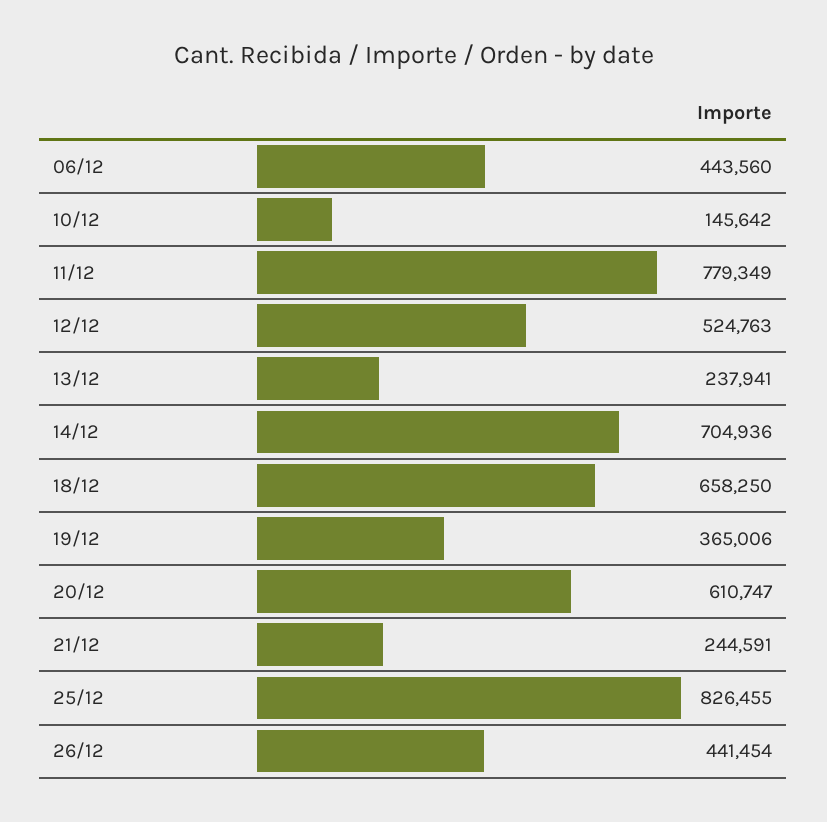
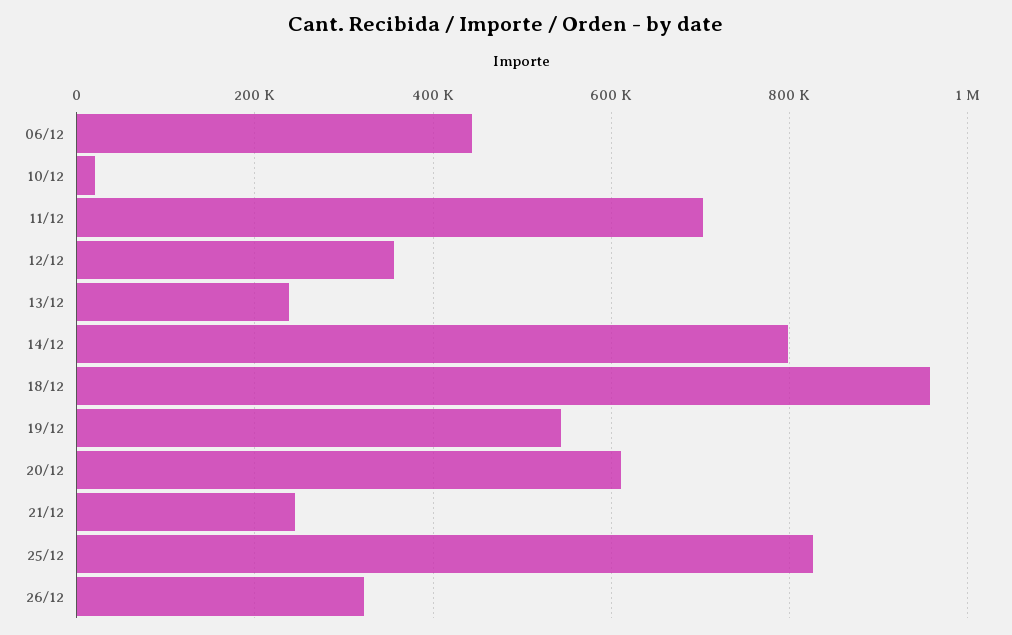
10/12: 145642 -> 20000
11/12: 779349 -> 700000
12/12: 524763 -> 360000
14/12: 704936 -> 800000
18/12: 658250 -> 960000
19/12: 365006 -> 540000
26/12: 441454 -> 320000

